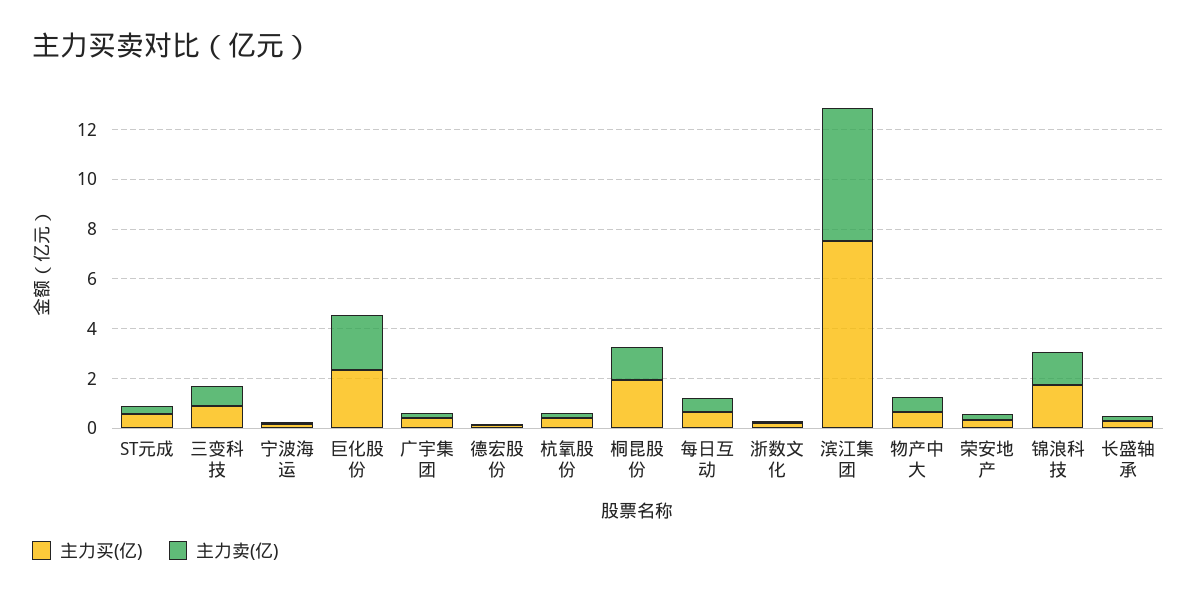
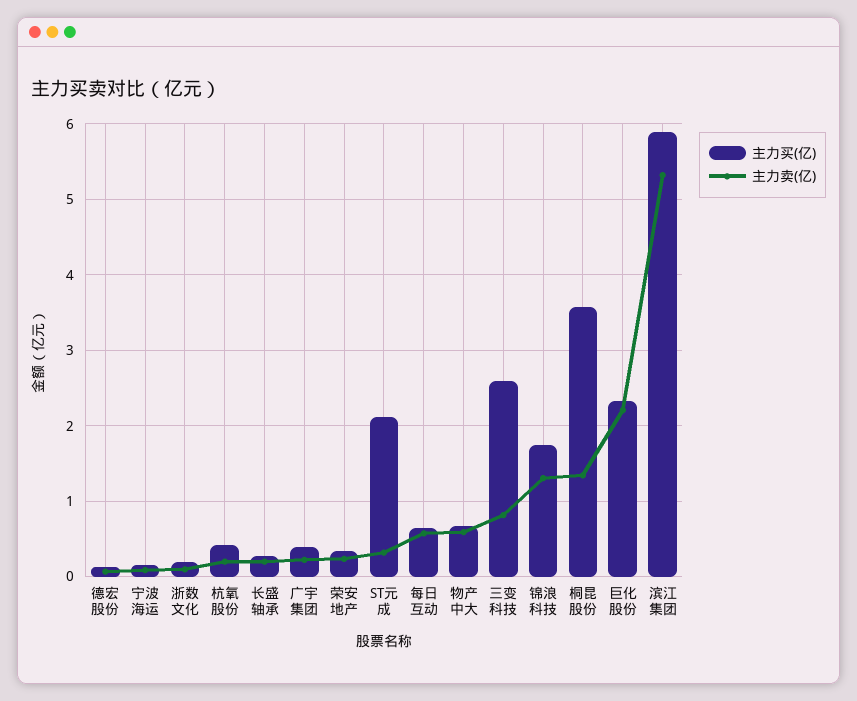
主力买(亿), ST元成: 0.5 -> 2.1
主力买(亿), 三变科技: 1 -> 2.6
主力买(亿), 桐昆股份: 2 -> 3.6
主力买(亿), 滨江集团: 7.5 -> 5.9

